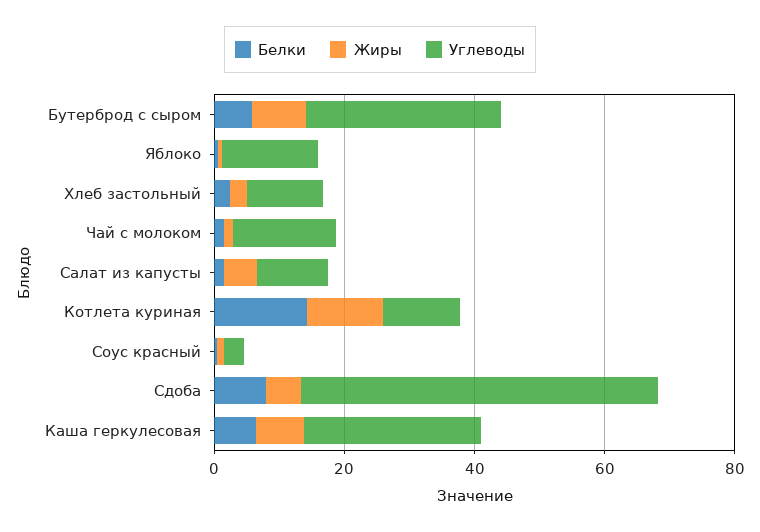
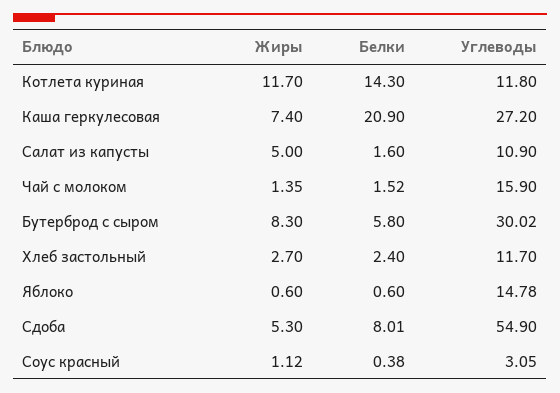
Белки, Каша геркулесовая: 5 -> 20.9

